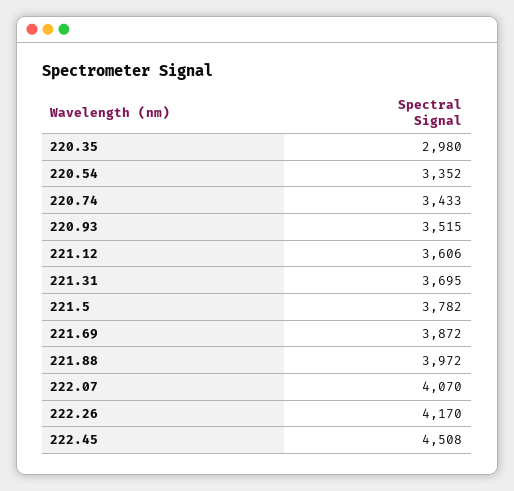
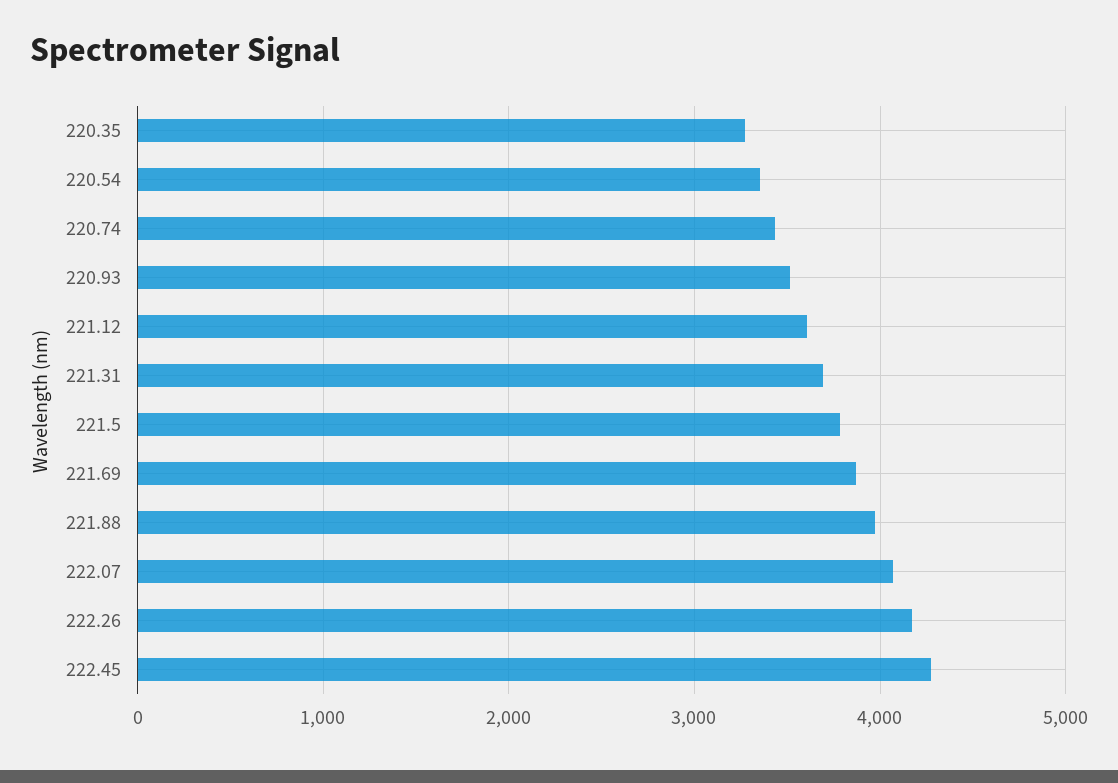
220.35: 2980 -> 3300
222.45: 4508 -> 4300

